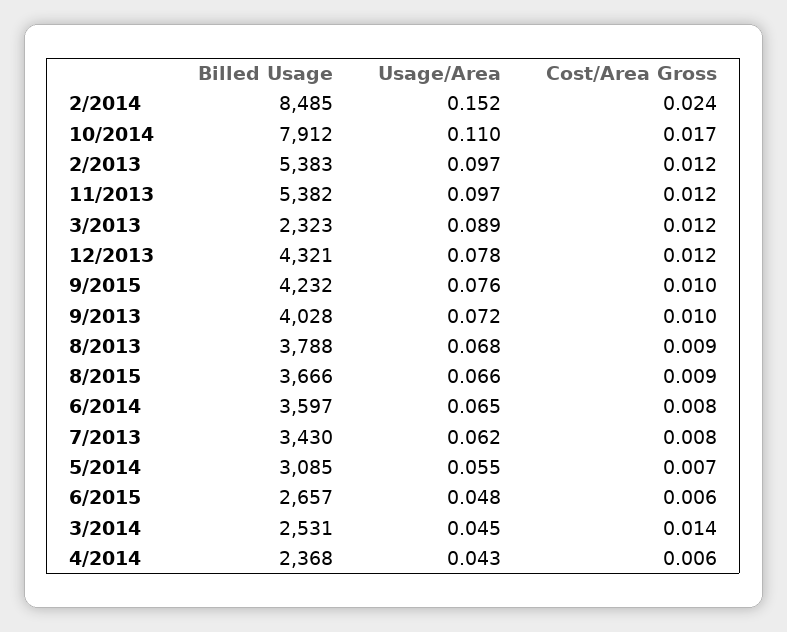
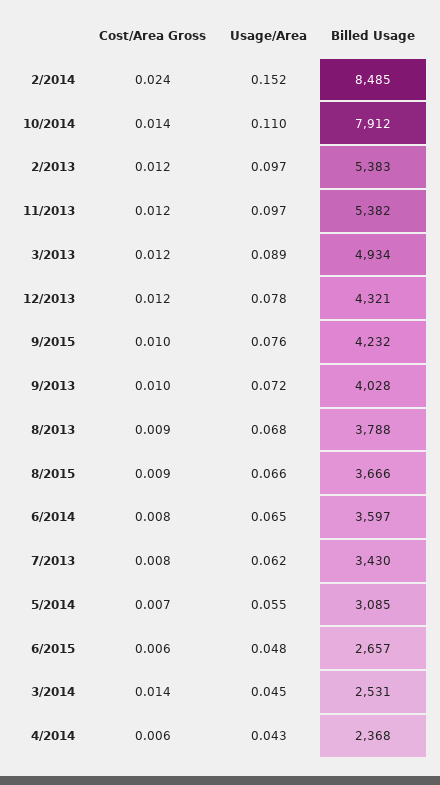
Cost/Area Gross, 10/2014: 0.017 -> 0.014
Billed Usage, 3/2013: 2323 -> 4934

